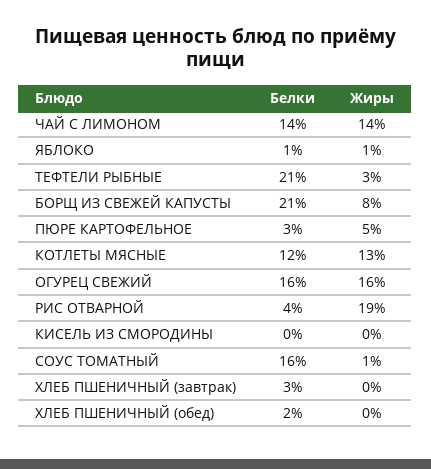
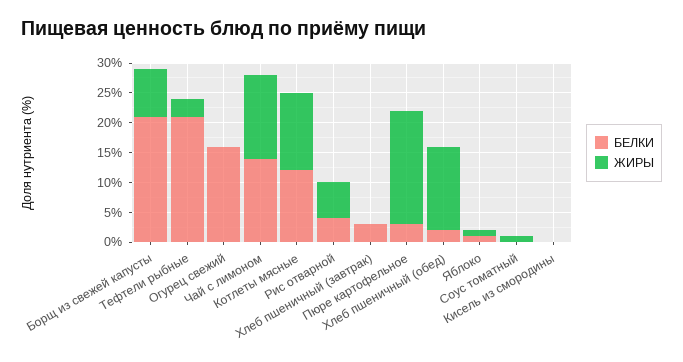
Жиры, ПЮРЕ КАРТОФЕЛЬНОЕ: 5 -> 20
Жиры, ОГУРЕЦ СВЕЖИЙ: 16 -> 0
Жиры, РИС ОТВАРНОЙ: 19 -> 5
Белки, СОУС ТОМАТНЫЙ: 16 -> 0
Жиры, ХЛЕБ ПШЕНИЧНЫЙ (обед): 0 -> 15

